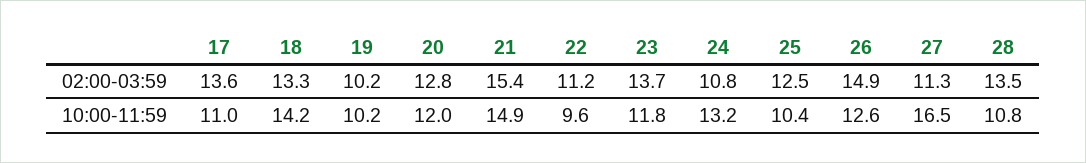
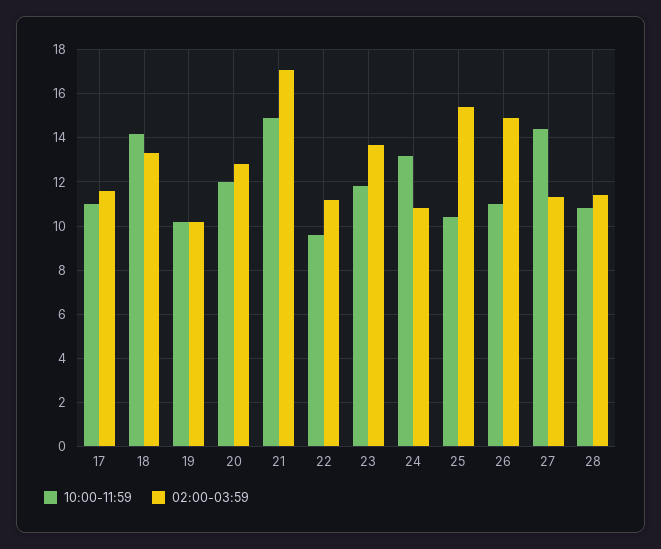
02:00-03:59, 17: 13.6 -> 11.5
02:00-03:59, 21: 15.4 -> 17
02:00-03:59, 25: 12.5 -> 15.5
02:00-03:59, 28: 13.5 -> 11.5
10:00-11:59, 26: 12.6 -> 11
10:00-11:59, 27: 16.5 -> 14.5

